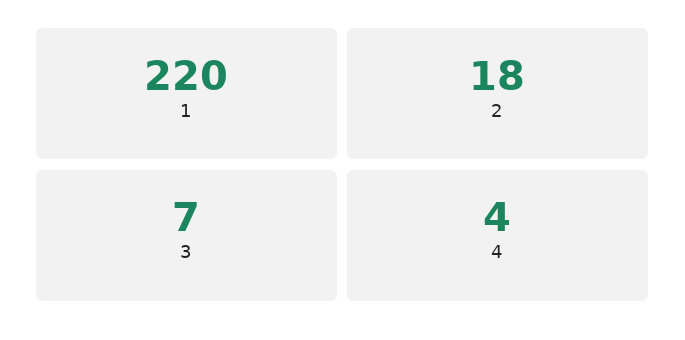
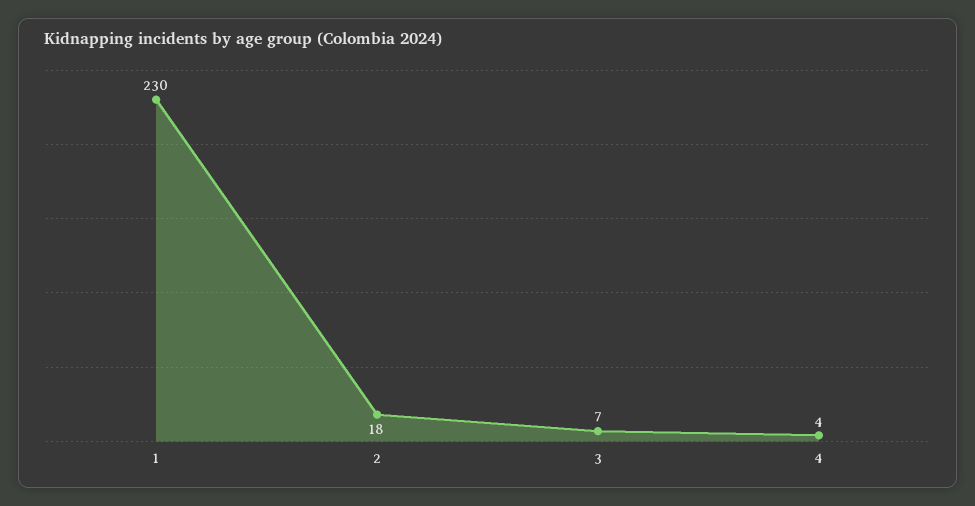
1: 220 -> 230

